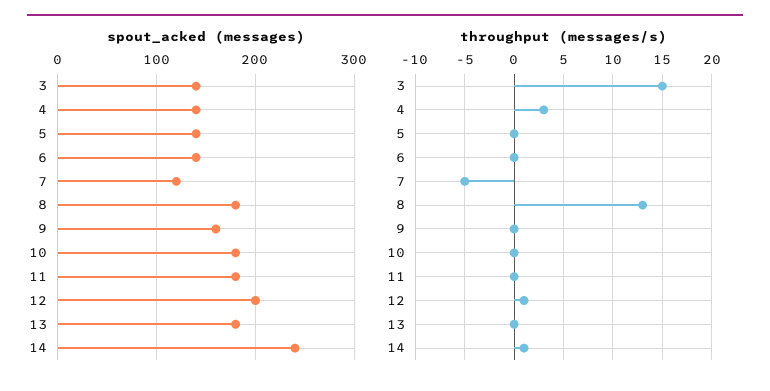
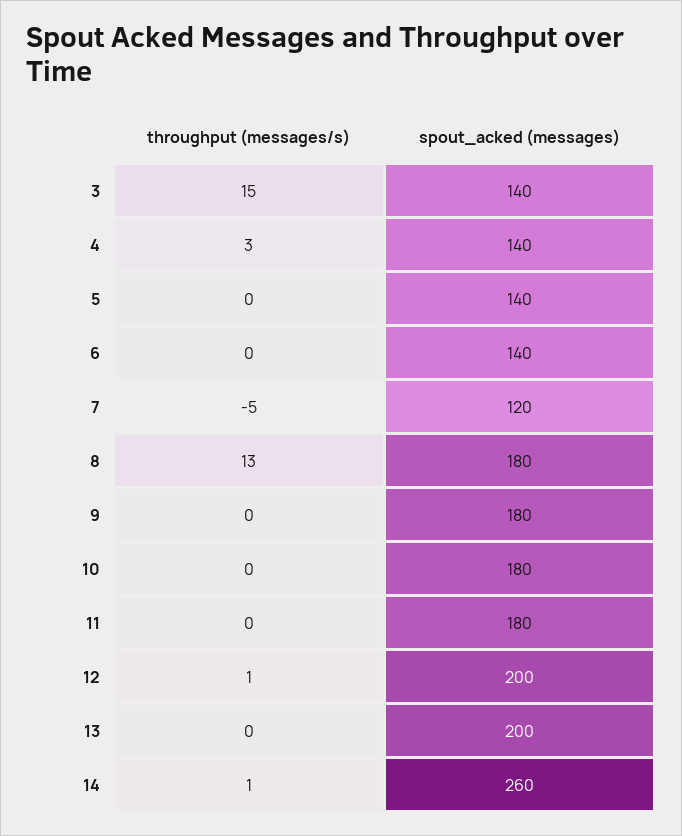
spout_acked (messages), 9: 160 -> 180
spout_acked (messages), 13: 180 -> 200
spout_acked (messages), 14: 240 -> 260

